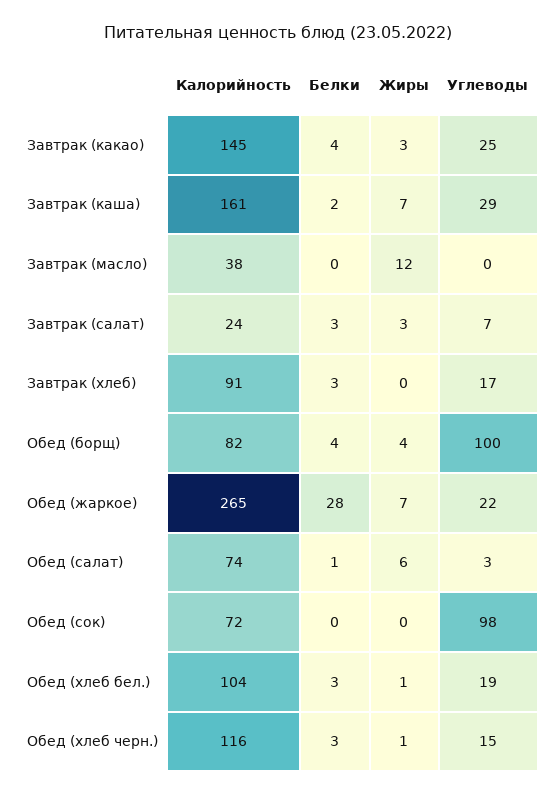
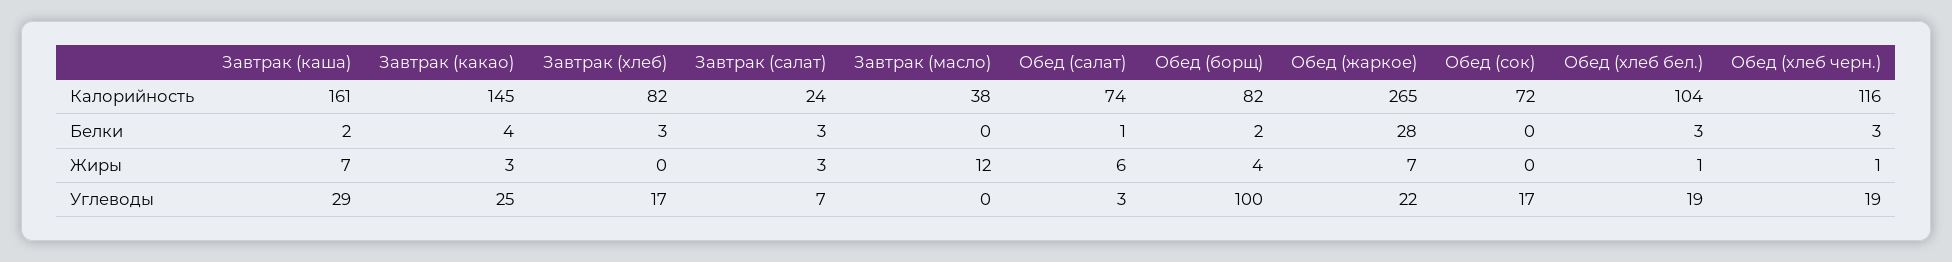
Калорийность, Завтрак (хлеб): 91 -> 82
Белки, Обед (борщ): 4 -> 2
Углеводы, Обед (сок): 98 -> 17
Углеводы, Обед (хлеб черн.): 15 -> 19

